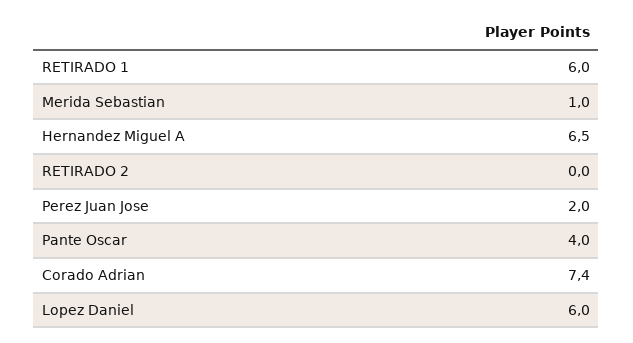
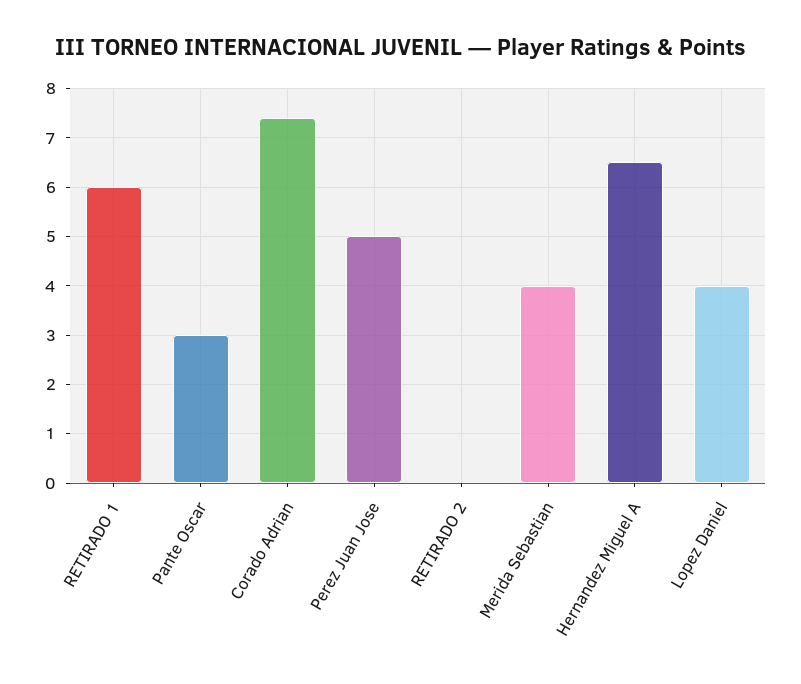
Merida Sebastian: 1 -> 4
Perez Juan Jose: 2 -> 5
Pante Oscar: 4 -> 3
Lopez Daniel: 6 -> 4

